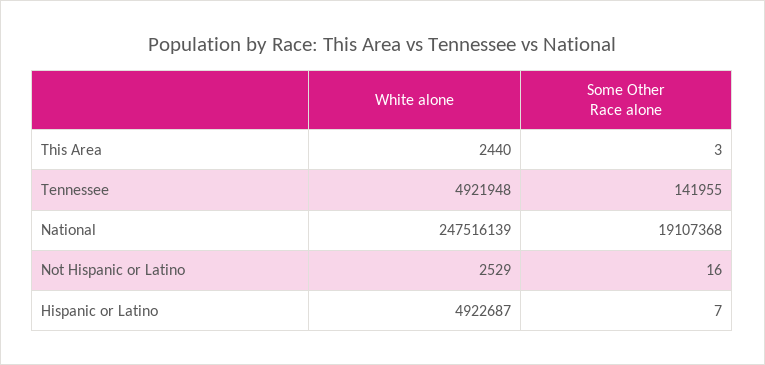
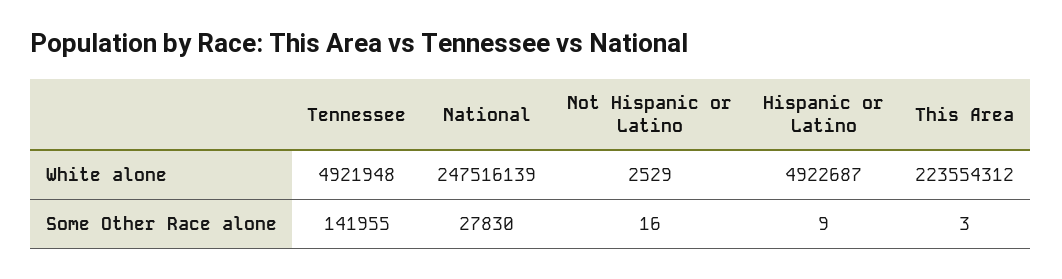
White alone, This Area: 2440 -> 223554312
Some Other Race alone, National: 19107368 -> 27830
Some Other Race alone, Hispanic or Latino: 7 -> 9

